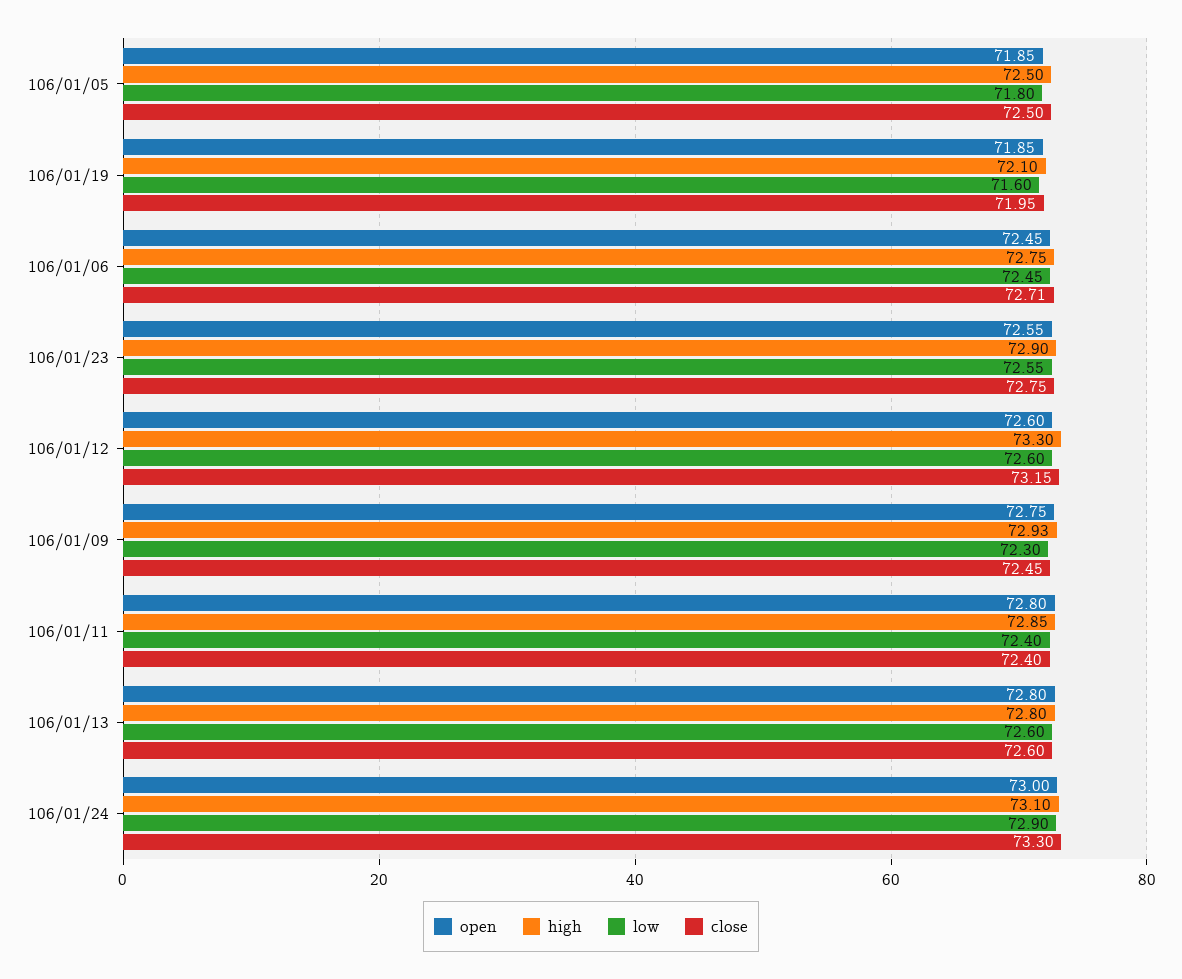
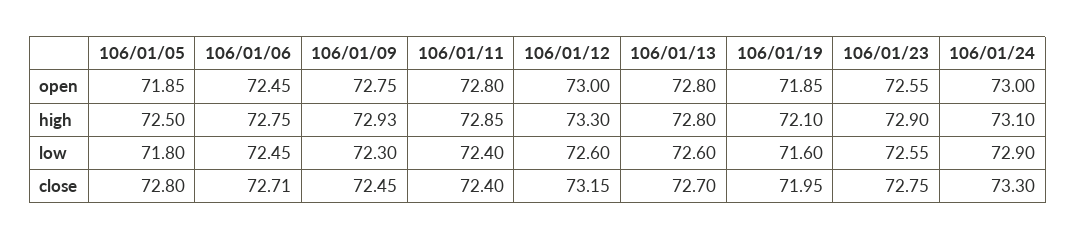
close, 106/01/05: 72.5 -> 72.8
open, 106/01/12: 72.6 -> 73
close, 106/01/13: 72.6 -> 72.7

